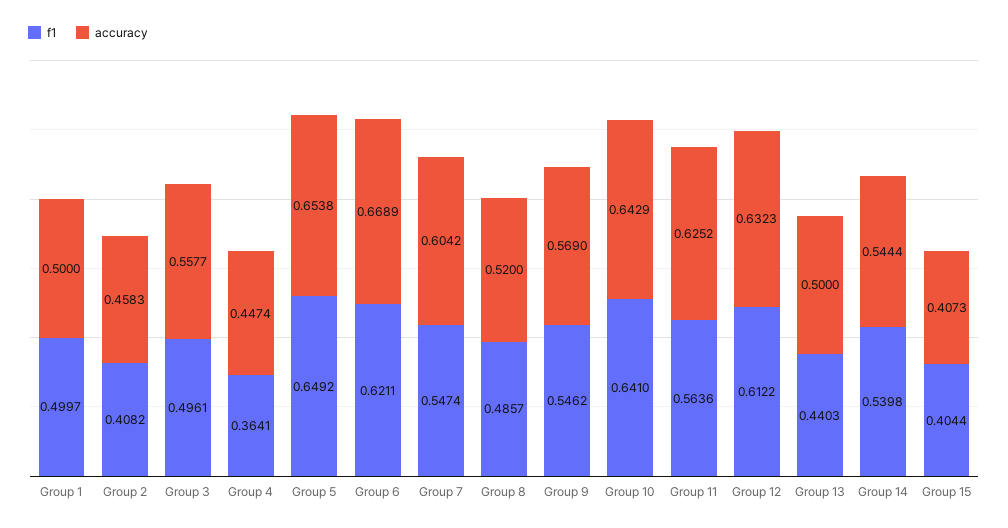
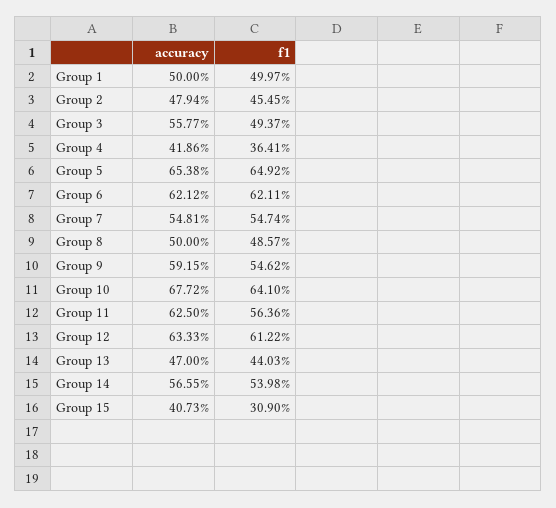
f1, Group 2: 0.4082 -> 0.4545
accuracy, Group 2: 0.4583 -> 0.4794
f1, Group 3: 0.4961 -> 0.4937
accuracy, Group 4: 0.4474 -> 0.4186
accuracy, Group 6: 0.6689 -> 0.6212
accuracy, Group 7: 0.6042 -> 0.5481
accuracy, Group 8: 0.52 -> 0.5
accuracy, Group 9: 0.569 -> 0.5915
accuracy, Group 10: 0.6429 -> 0.6772
accuracy, Group 11: 0.6252 -> 0.625
accuracy, Group 12: 0.6323 -> 0.6333
accuracy, Group 13: 0.5 -> 0.47
accuracy, Group 14: 0.5444 -> 0.5655
f1, Group 15: 0.4044 -> 0.309

